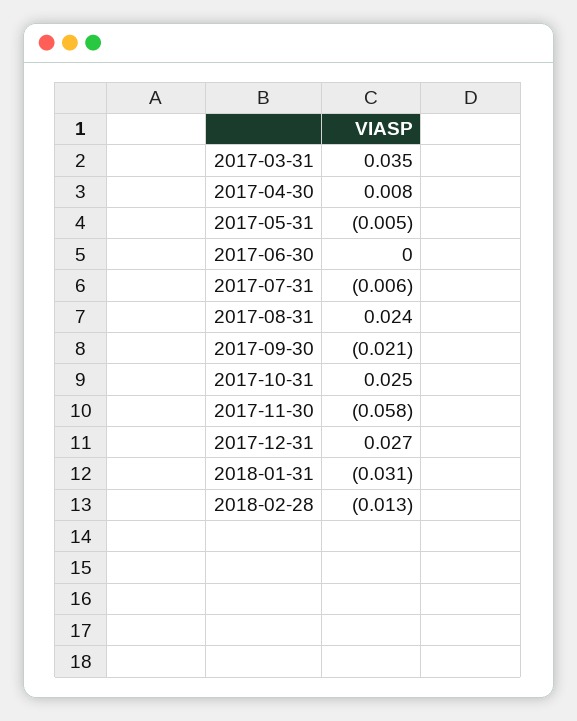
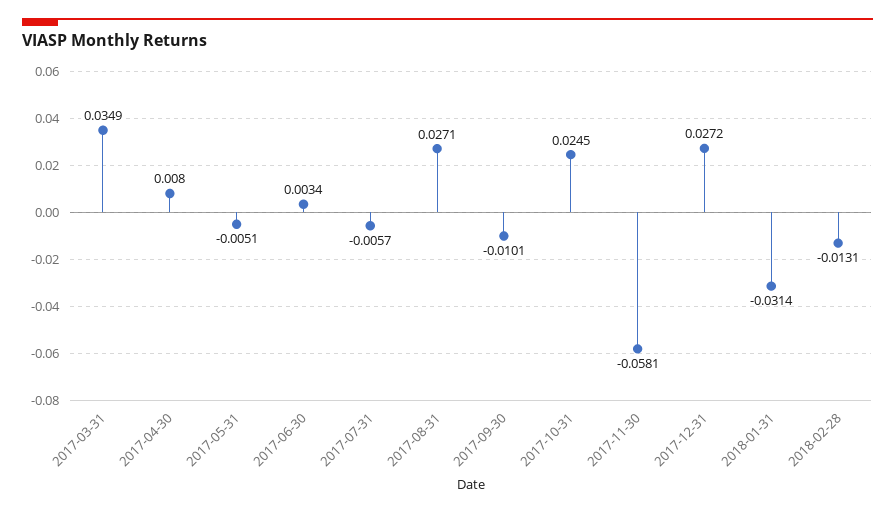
2017-06-30: 0 -> 0.0034
2017-08-31: 0.024 -> 0.0271
2017-09-30: -0.021 -> -0.0101

